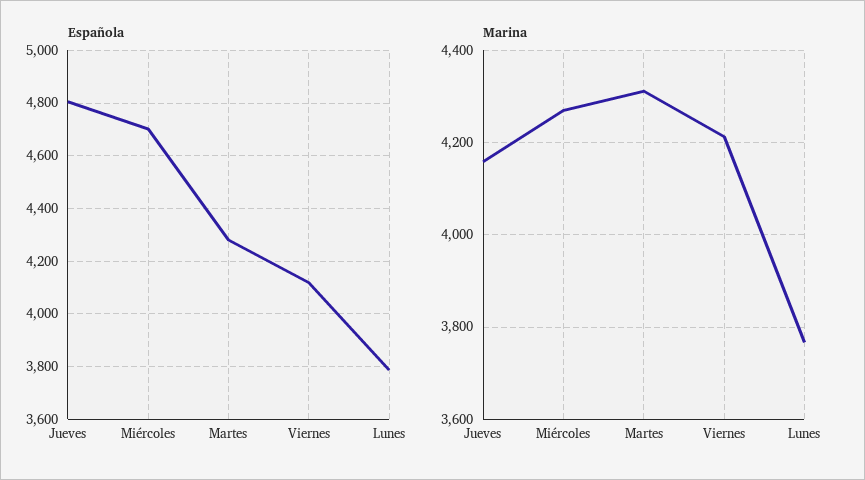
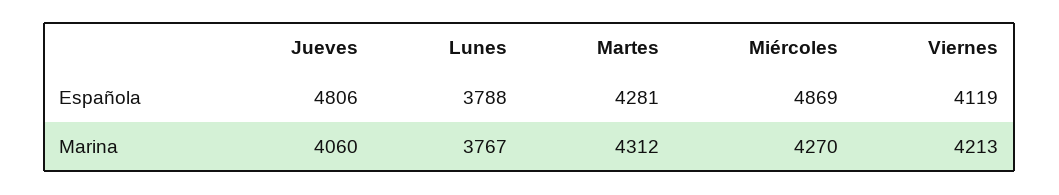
Española, Miércoles: 4700 -> 4869
Marina, Jueves: 4160 -> 4060

